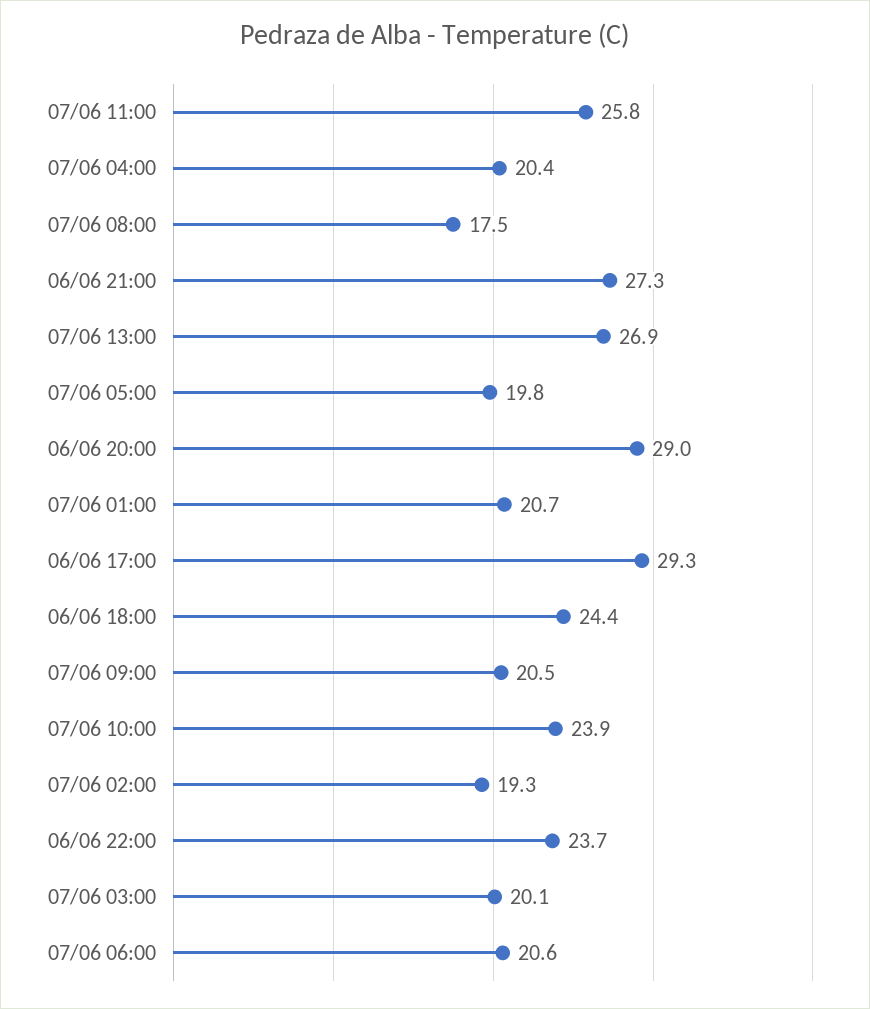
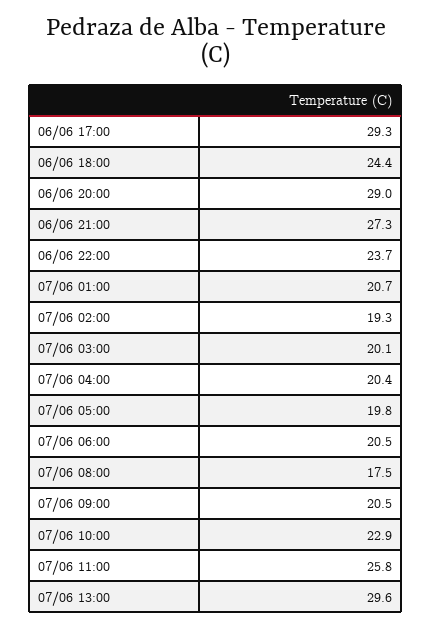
07/06 13:00: 26.9 -> 29.6
07/06 10:00: 23.9 -> 22.9
07/06 06:00: 20.6 -> 20.5

